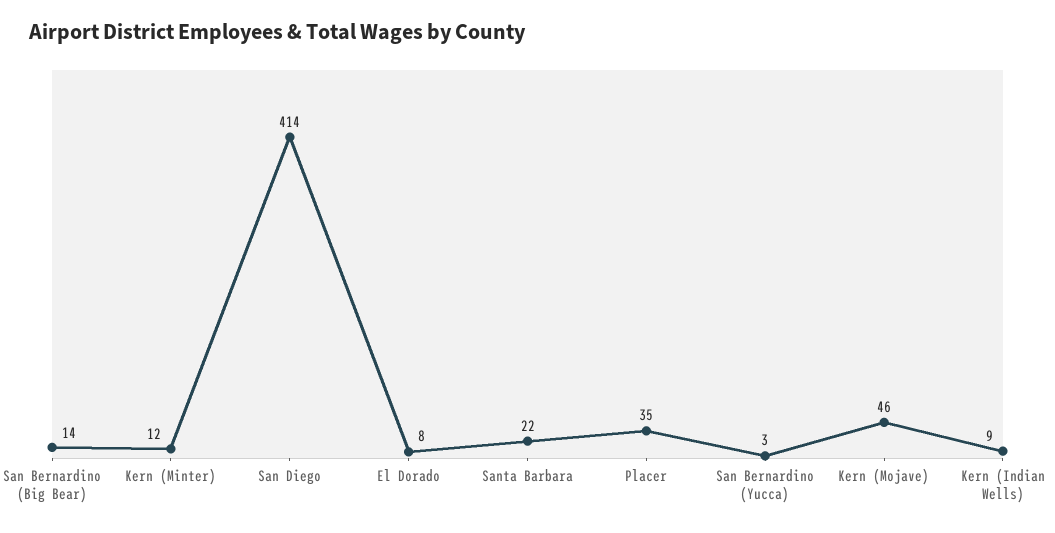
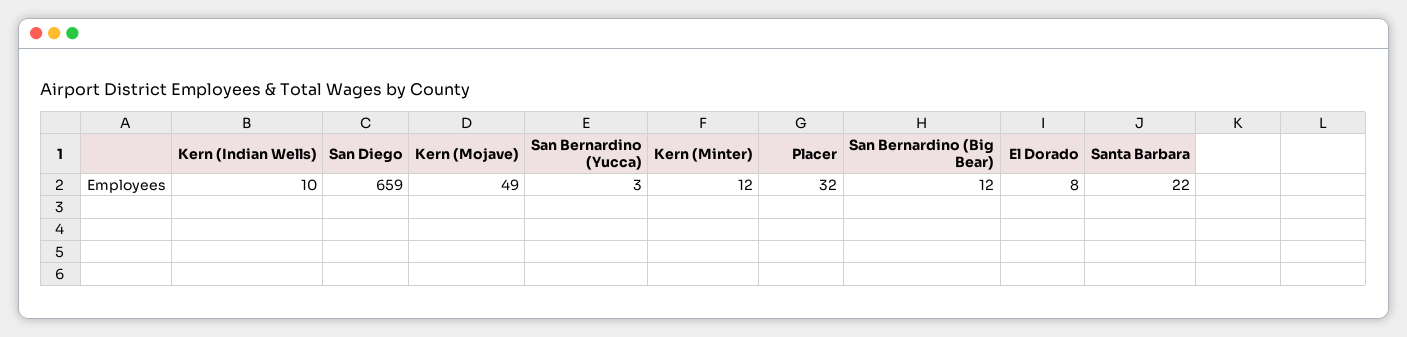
San Bernardino (Big Bear): 14 -> 12
San Diego: 414 -> 659
Placer: 35 -> 32
Kern (Mojave): 46 -> 49
Kern (Indian Wells): 9 -> 10

